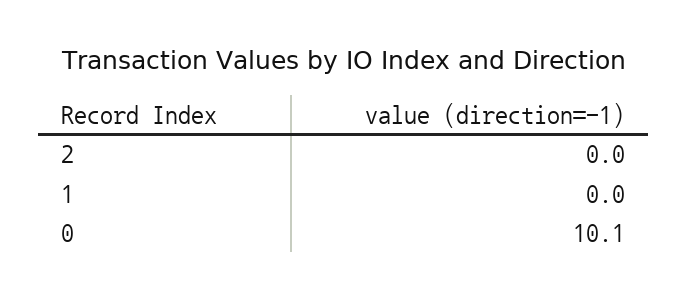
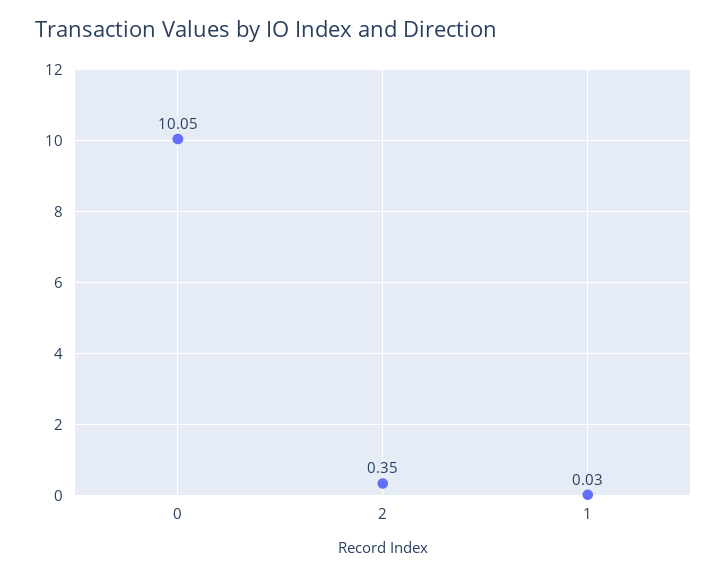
2: 0 -> 0.35

